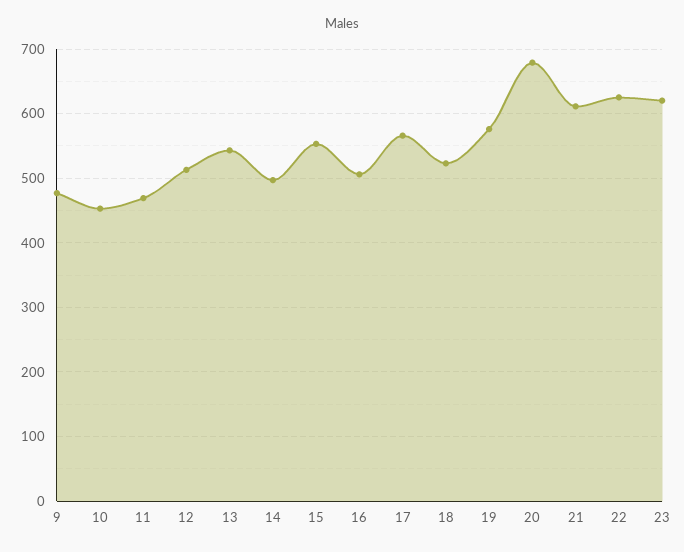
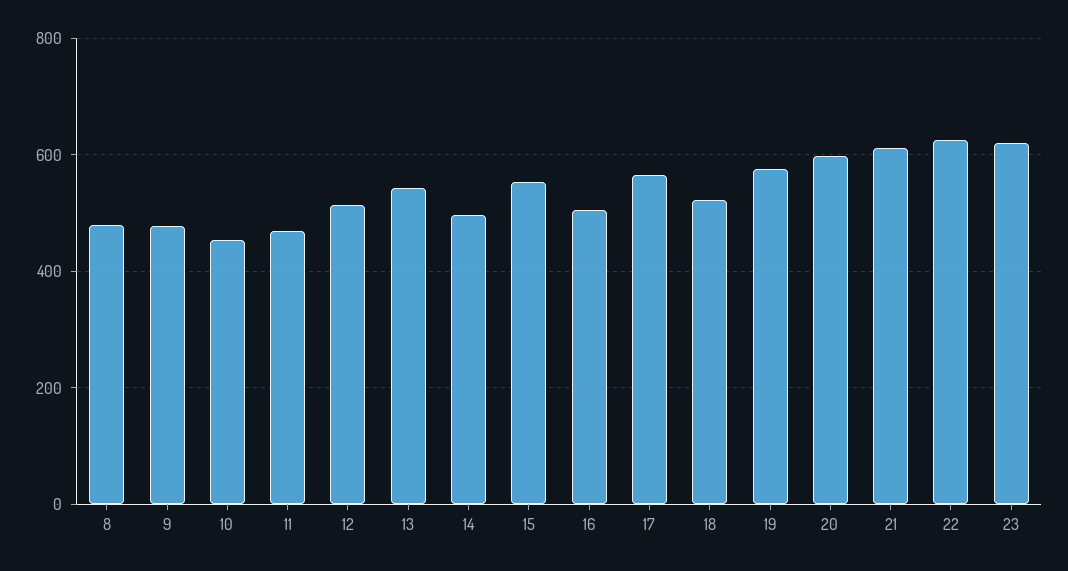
20: 680 -> 600
8: none -> 480

